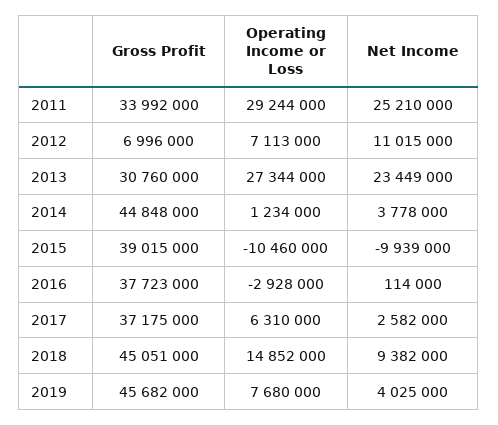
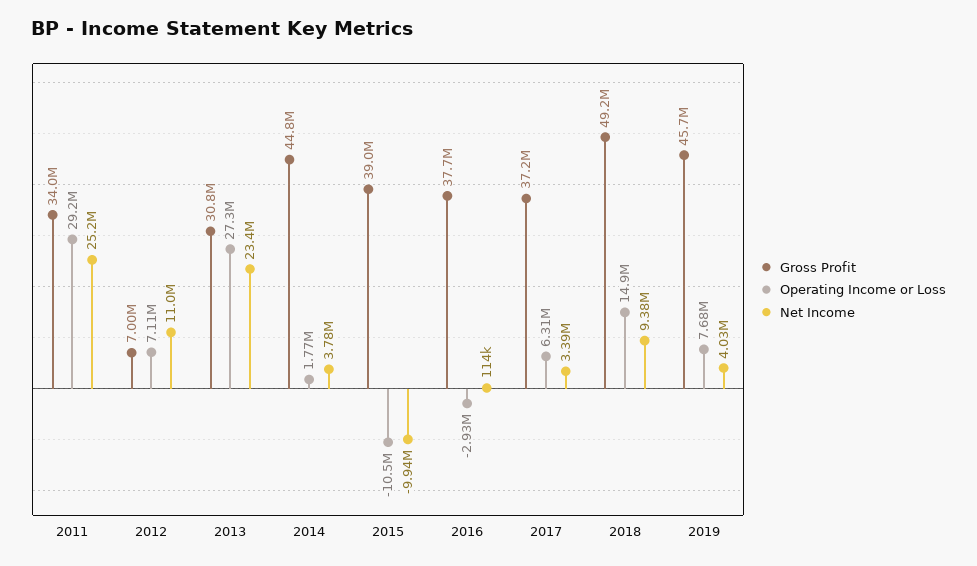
Operating Income or Loss, 2014: 1234000 -> 1770000
Net Income, 2017: 2582000 -> 3390000
Gross Profit, 2018: 45051000 -> 49200000

